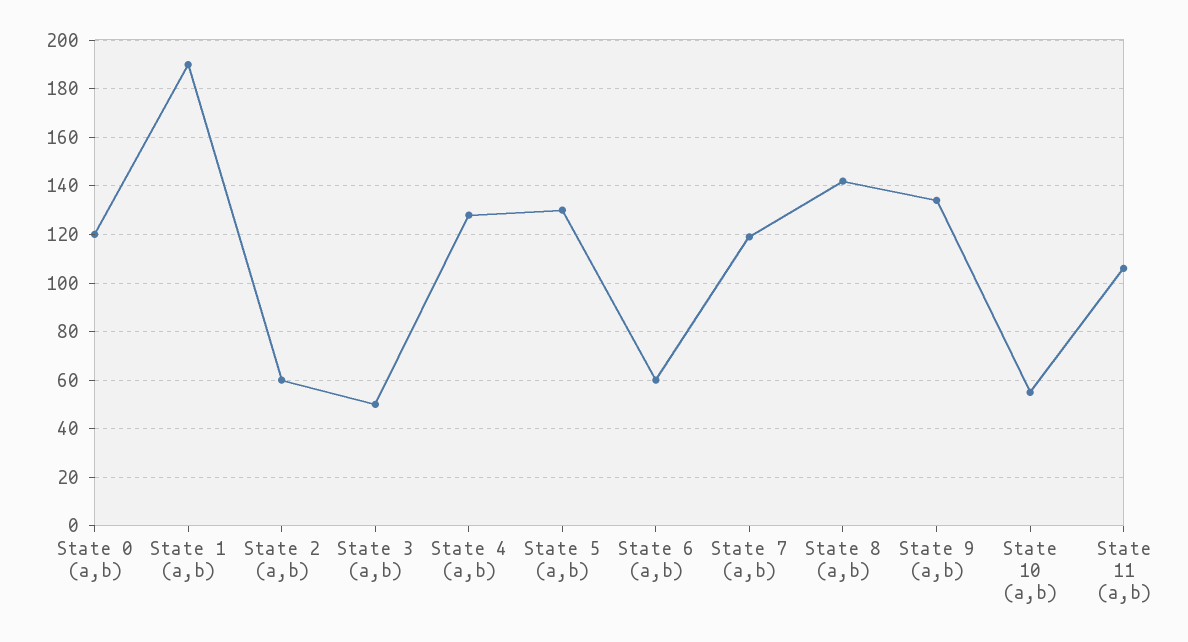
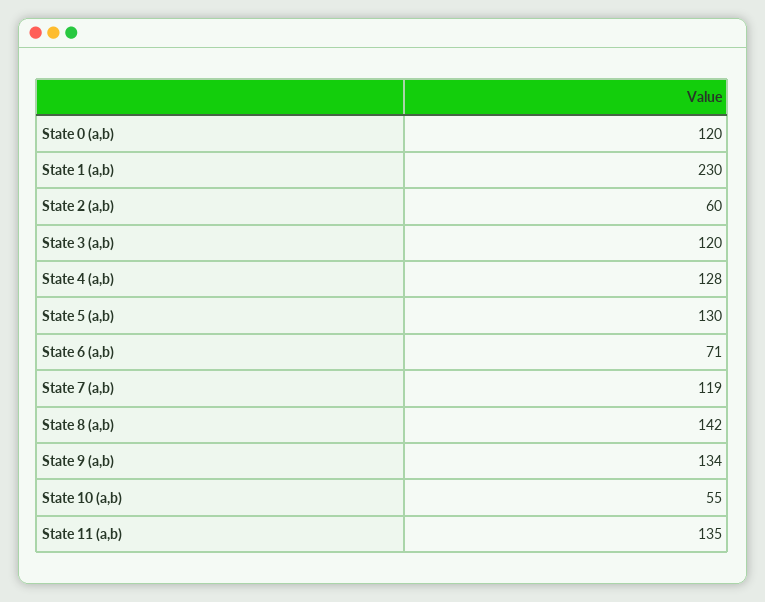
State 1 (a,b): 190 -> 230
State 3 (a,b): 50 -> 120
State 6 (a,b): 60 -> 71
State 11 (a,b): 105 -> 135

